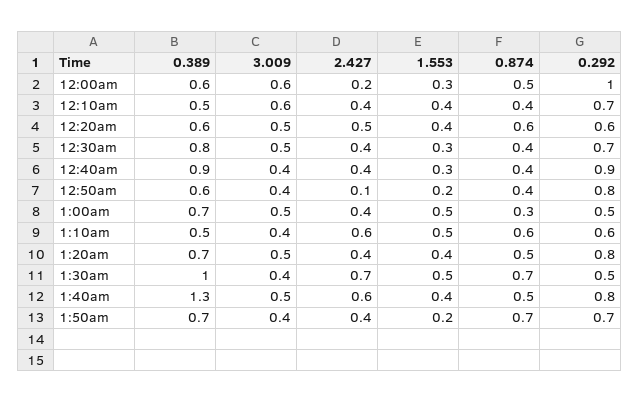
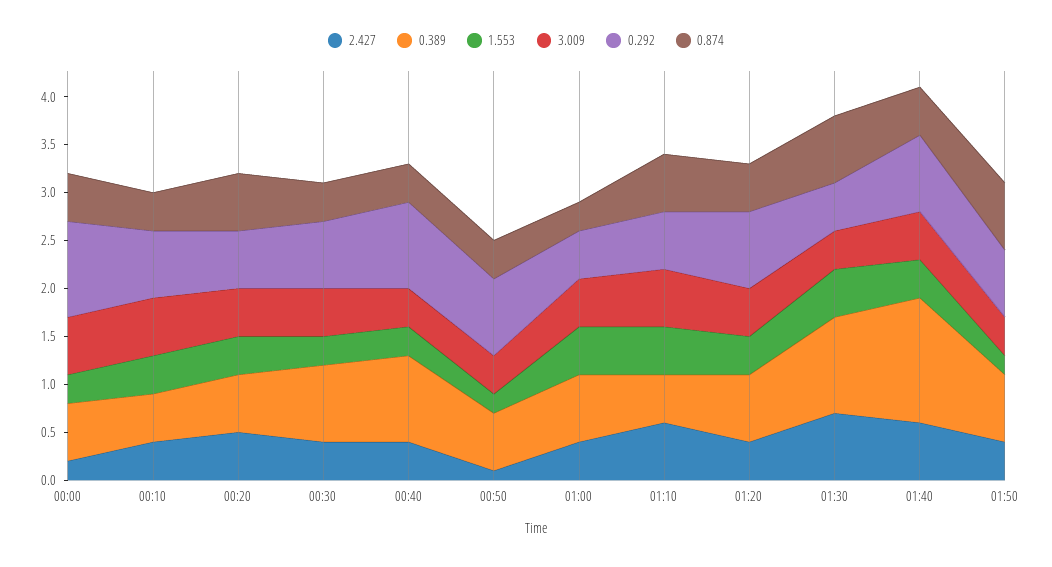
3.009, 1:10am: 0.4 -> 0.6

